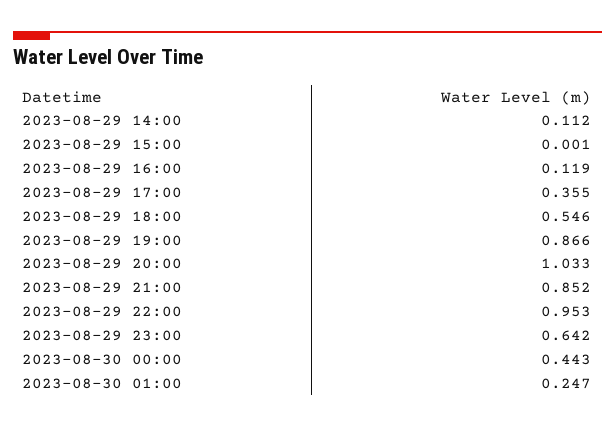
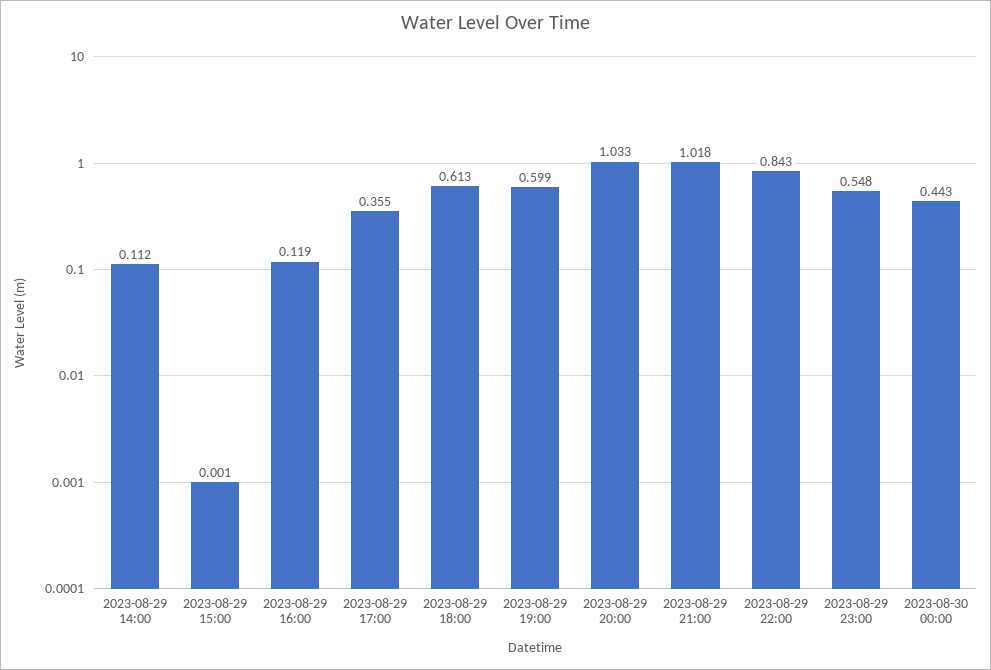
2023-08-29 18:00: 0.546 -> 0.613
2023-08-29 19:00: 0.866 -> 0.599
2023-08-29 21:00: 0.852 -> 1.018
2023-08-29 22:00: 0.953 -> 0.843
2023-08-29 23:00: 0.642 -> 0.548
2023-08-30 01:00: 0.247 -> none

